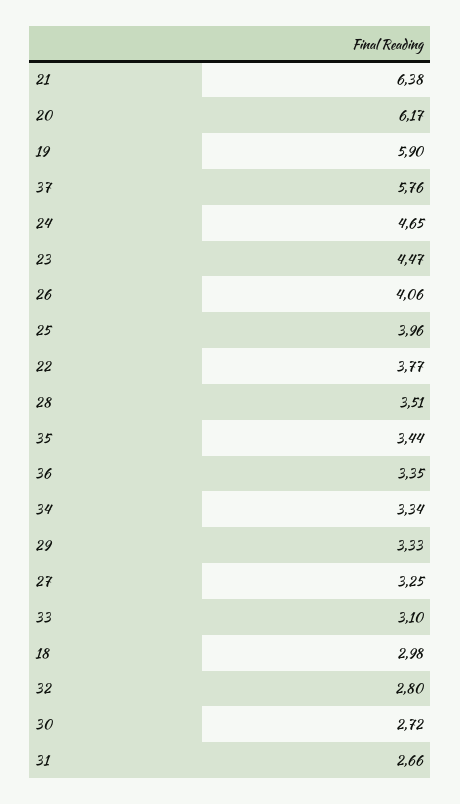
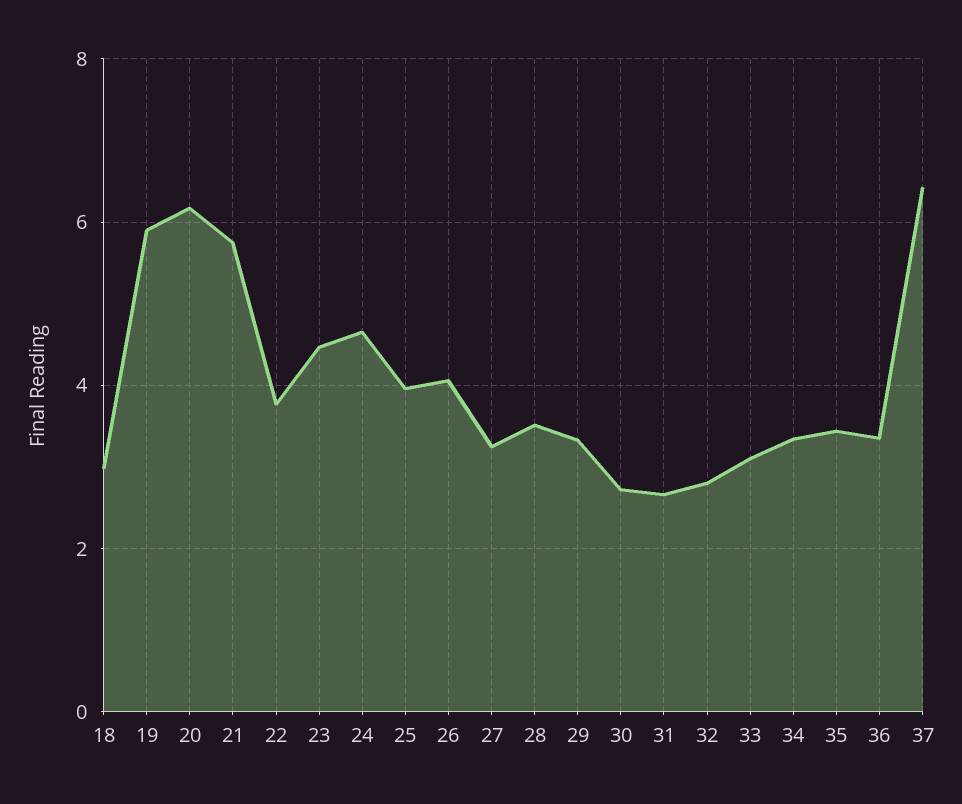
21: 6.38 -> 5.8
37: 5.76 -> 6.4

